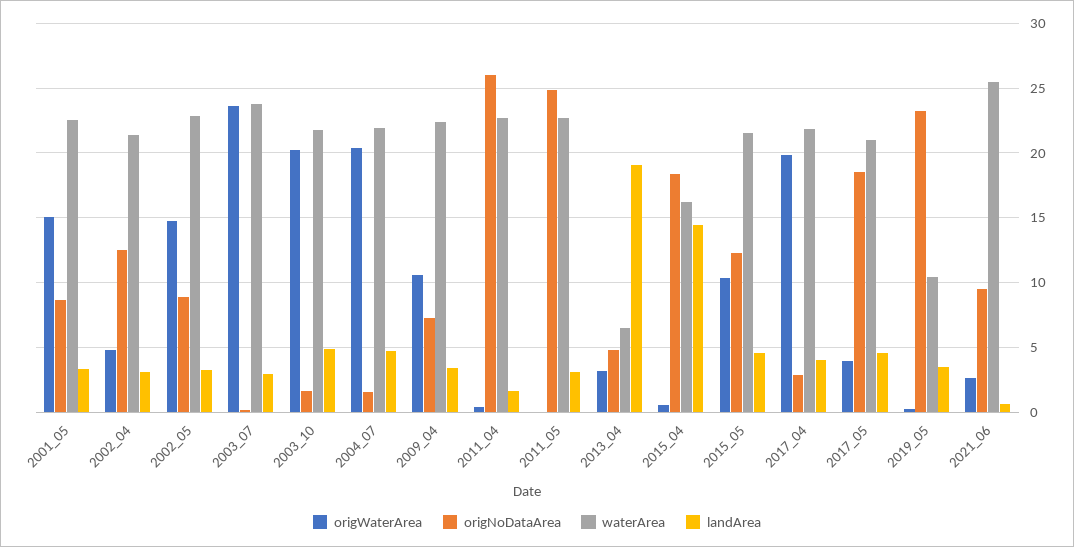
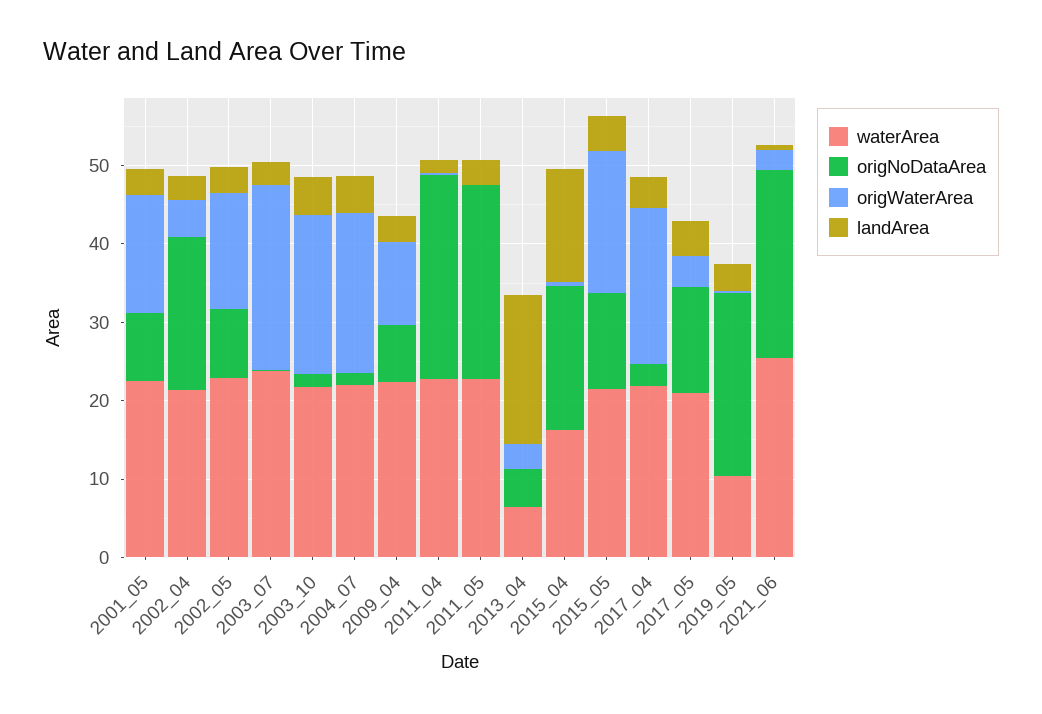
origNoDataArea, 2002_04: 12.5 -> 20
origWaterArea, 2015_05: 10.5 -> 18
origNoDataArea, 2017_05: 18.5 -> 14
origNoDataArea, 2021_06: 9.5 -> 24

